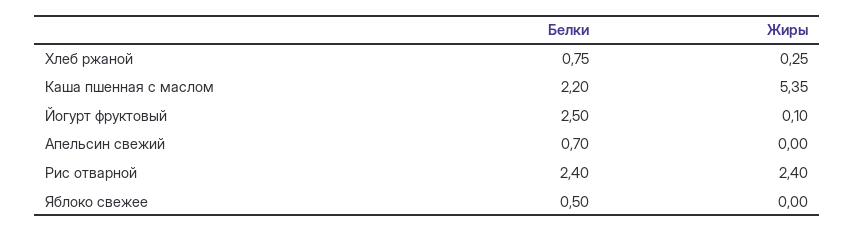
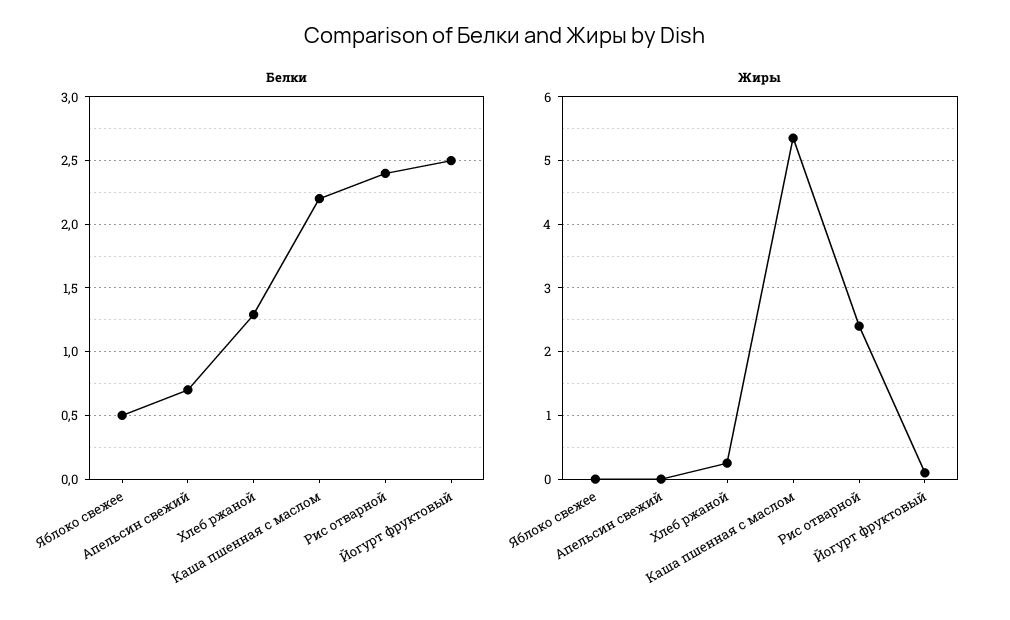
Белки, Хлеб ржаной: 0.75 -> 1.3

